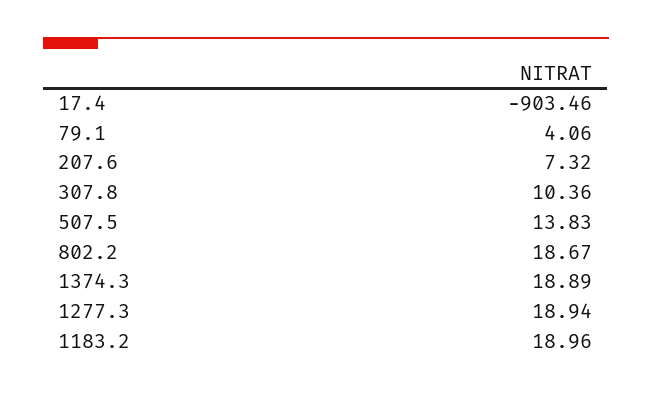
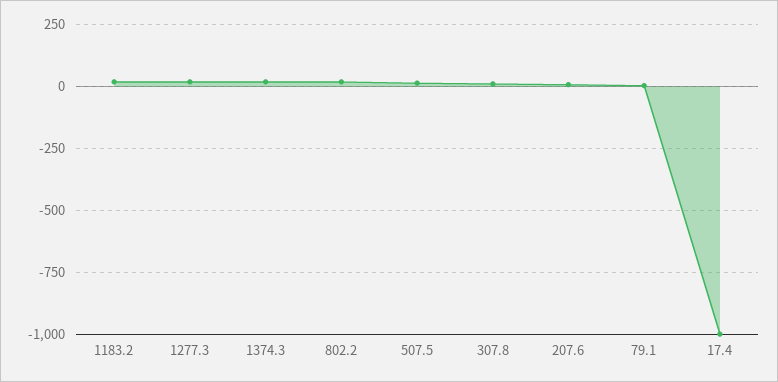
17.4: -903.46 -> -1000

